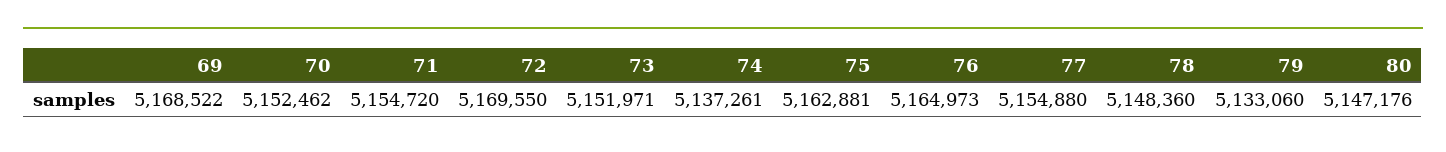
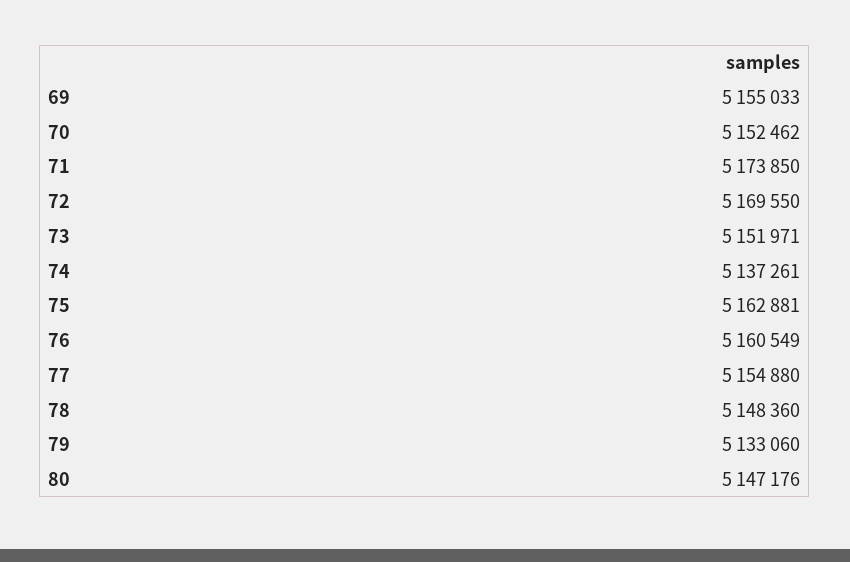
69: 5168522 -> 5155033
71: 5154720 -> 5173850
76: 5164973 -> 5160549

